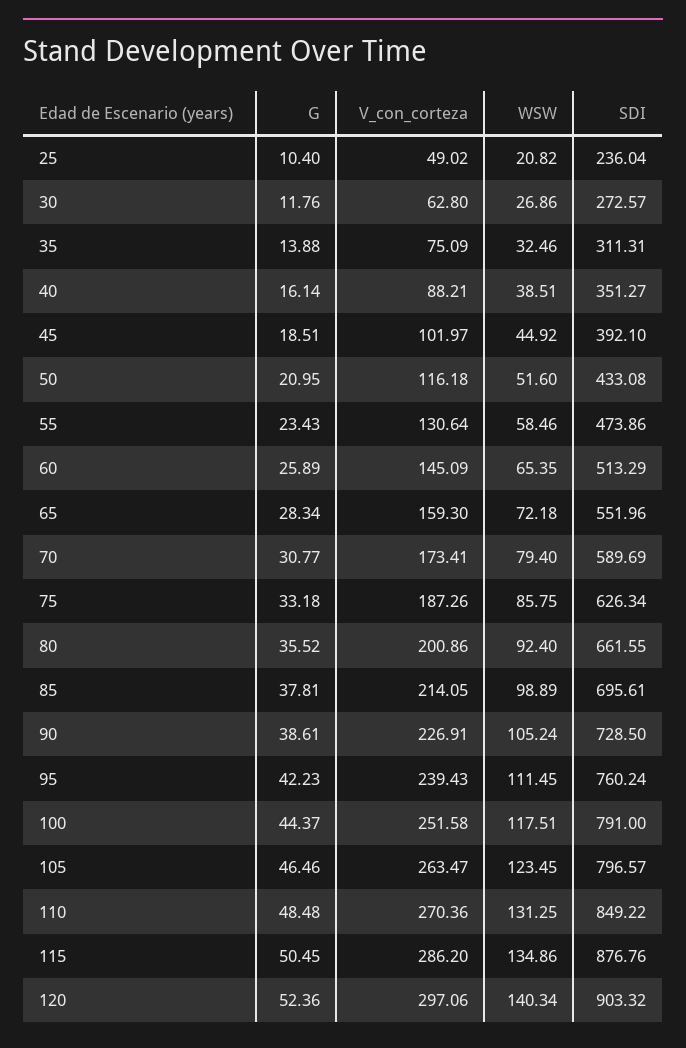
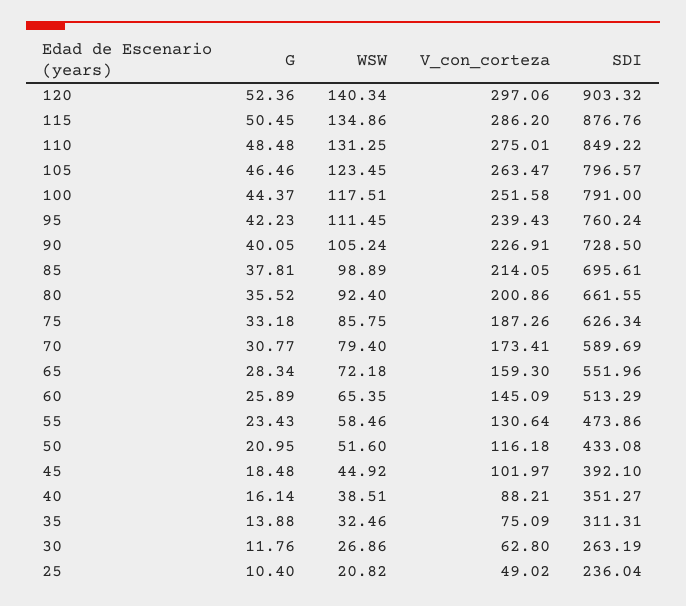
SDI, 30: 272.57 -> 263.19
G, 45: 18.51 -> 18.48
G, 90: 38.61 -> 40.05
V_con_corteza, 110: 270.36 -> 275.01

